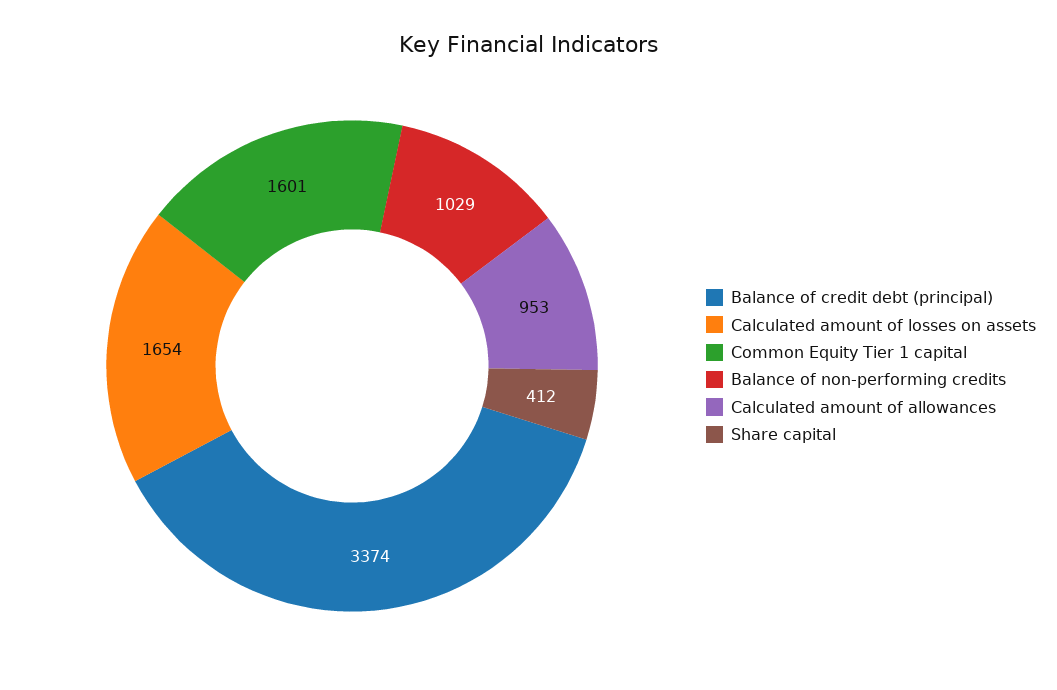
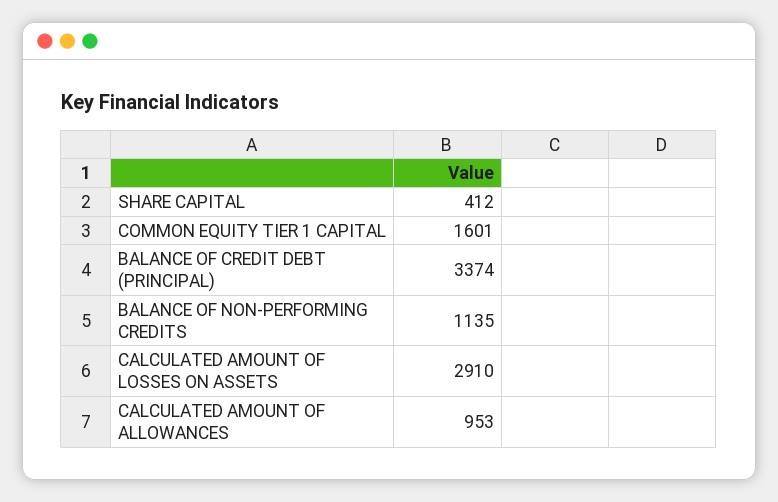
Calculated amount of losses on assets: 1654 -> 2910
Balance of non-performing credits: 1029 -> 1135

